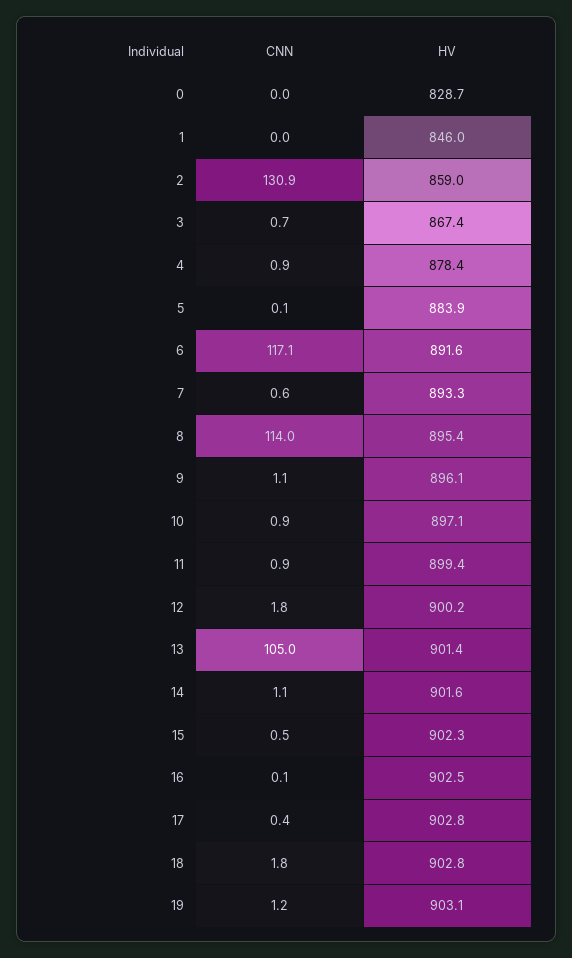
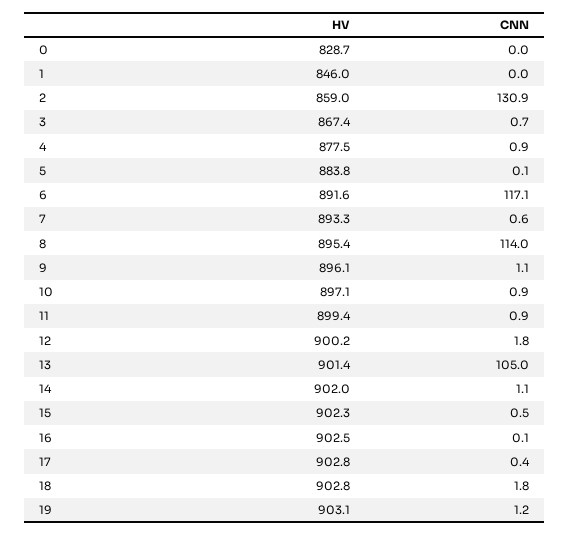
HV, 4: 878.4 -> 877.5
HV, 5: 883.9 -> 883.8
HV, 14: 901.6 -> 902

